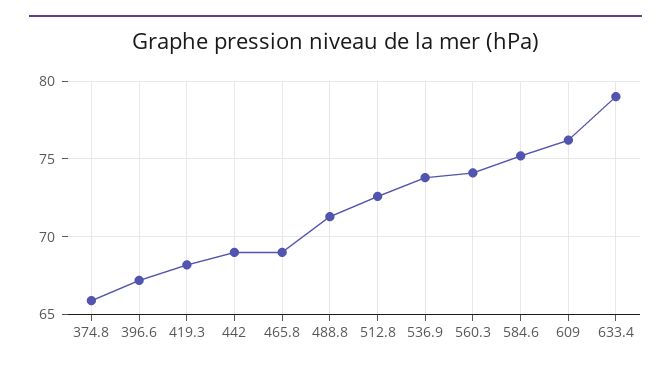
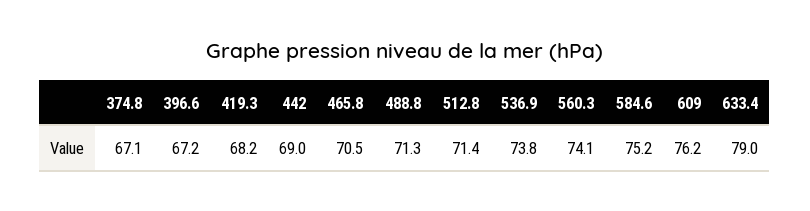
374.8: 66 -> 67.1
465.8: 69 -> 70.5
512.8: 72.5 -> 71.4

